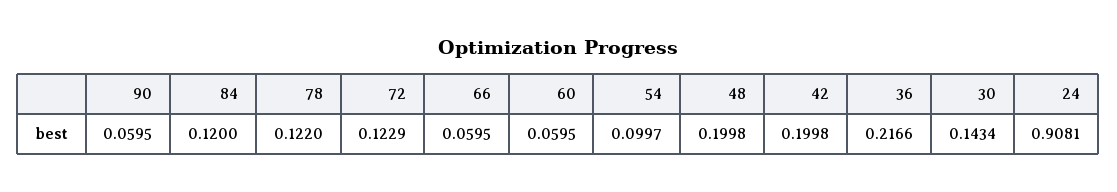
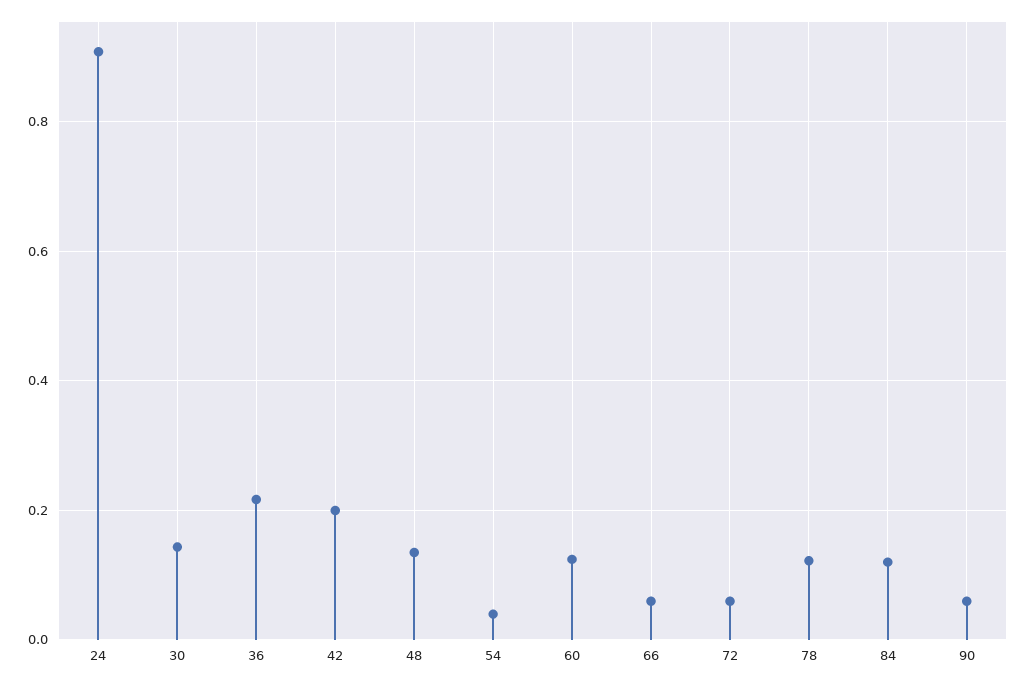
72: 0.1229 -> 0.06
60: 0.0595 -> 0.12
54: 0.0997 -> 0.04
48: 0.1998 -> 0.14

